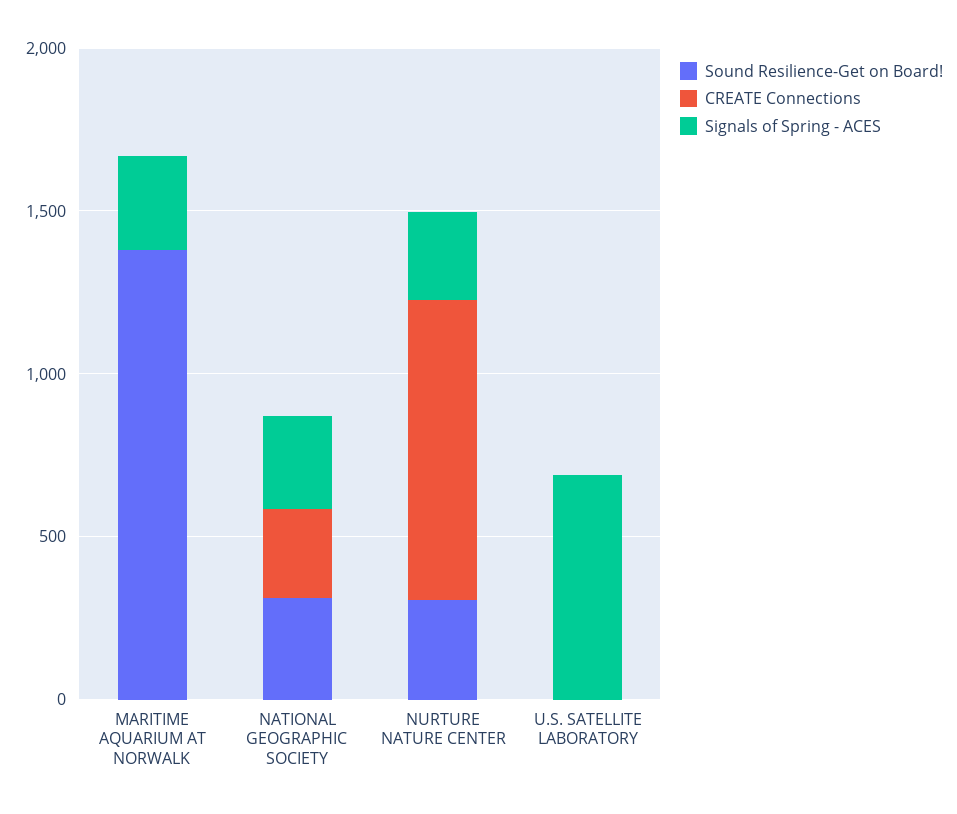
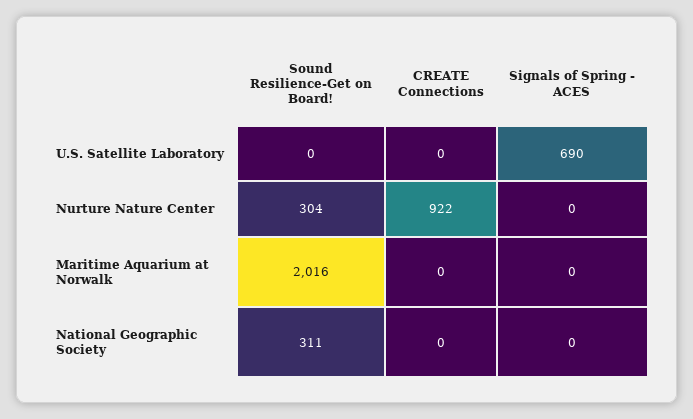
Sound Resilience-Get on Board!, MARITIME AQUARIUM AT NORWALK: 1400 -> 2016
Signals of Spring - ACES, MARITIME AQUARIUM AT NORWALK: 300 -> 0
CREATE Connections, NATIONAL GEOGRAPHIC SOCIETY: 300 -> 0
Signals of Spring - ACES, NATIONAL GEOGRAPHIC SOCIETY: 300 -> 0
Signals of Spring - ACES, NURTURE NATURE CENTER: 300 -> 0

